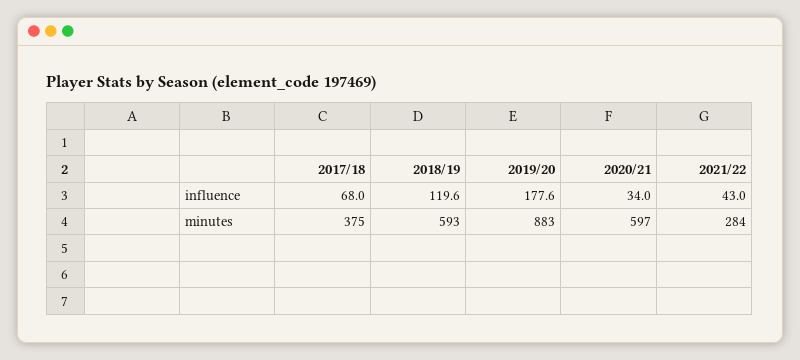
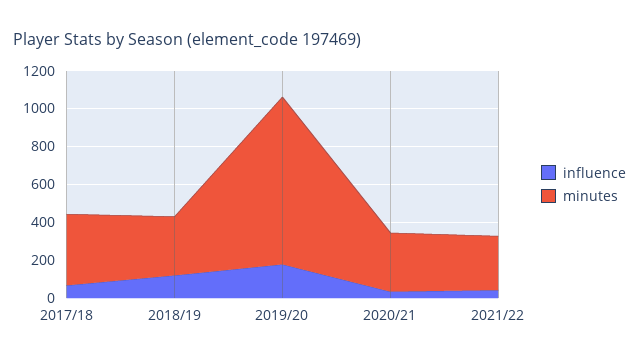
minutes, 2018/19: 593 -> 300
minutes, 2020/21: 597 -> 300

